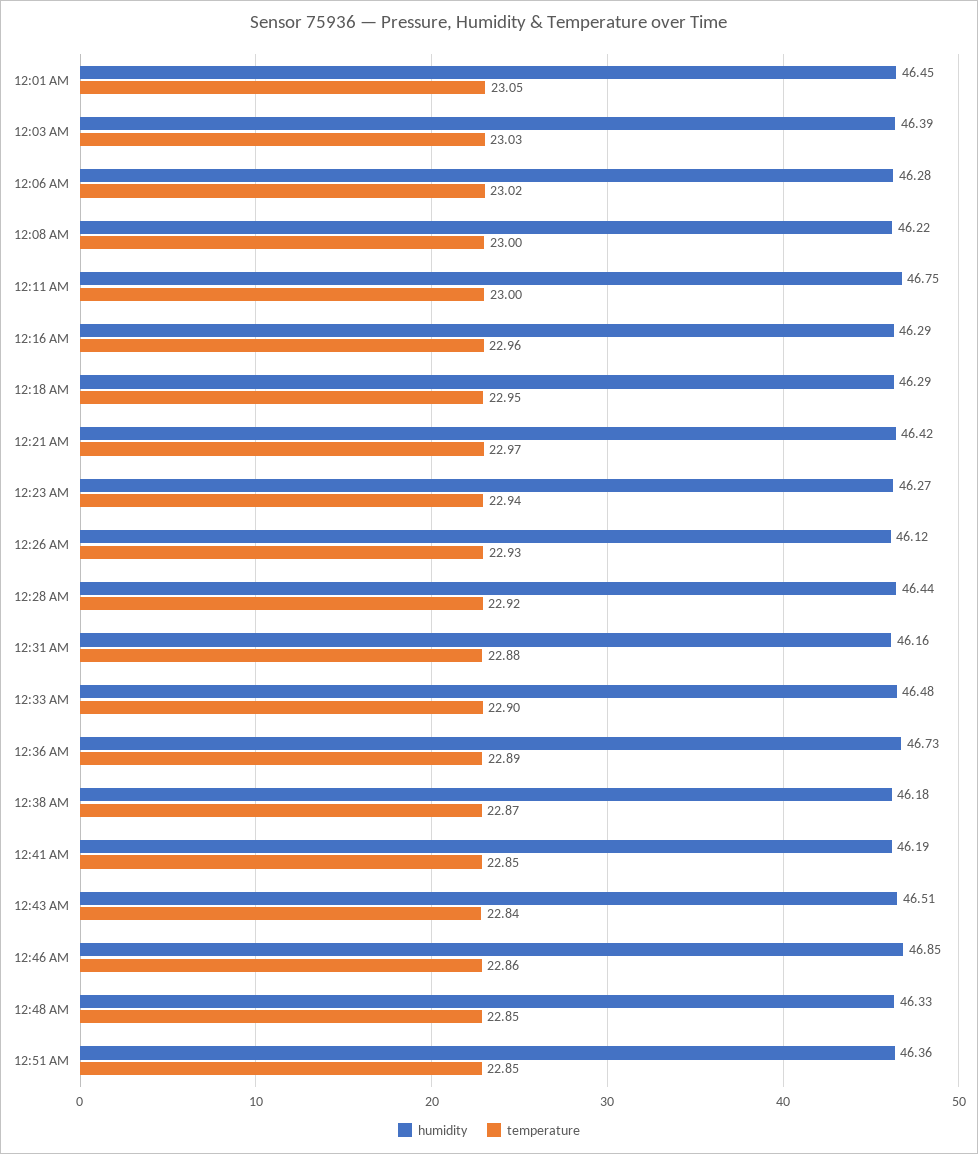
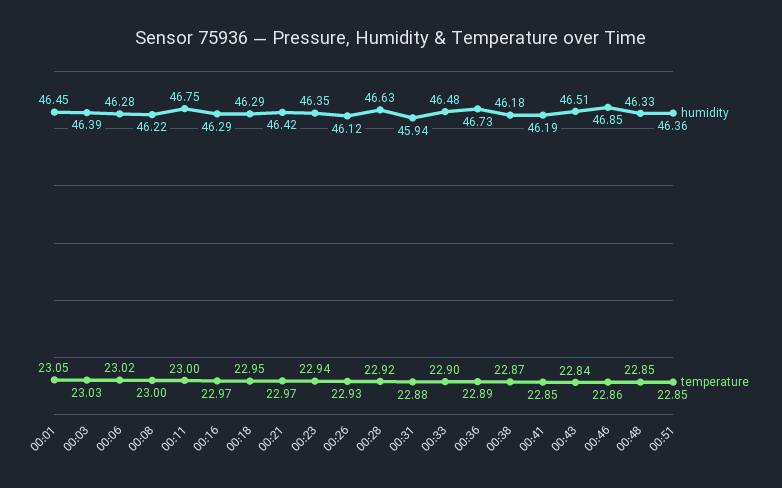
temperature, 12:16 AM: 22.96 -> 22.97
humidity, 12:23 AM: 46.27 -> 46.35
humidity, 12:28 AM: 46.44 -> 46.63
humidity, 12:31 AM: 46.16 -> 45.94

